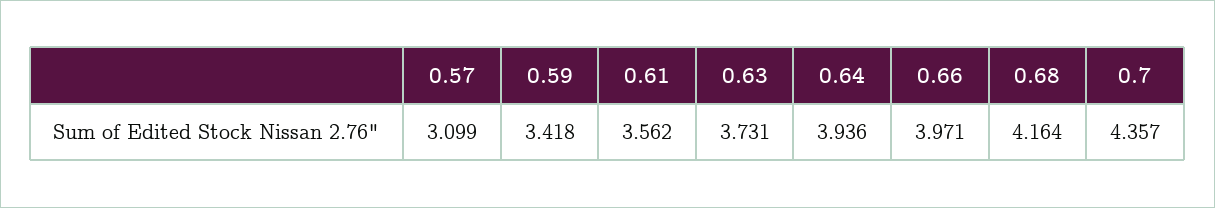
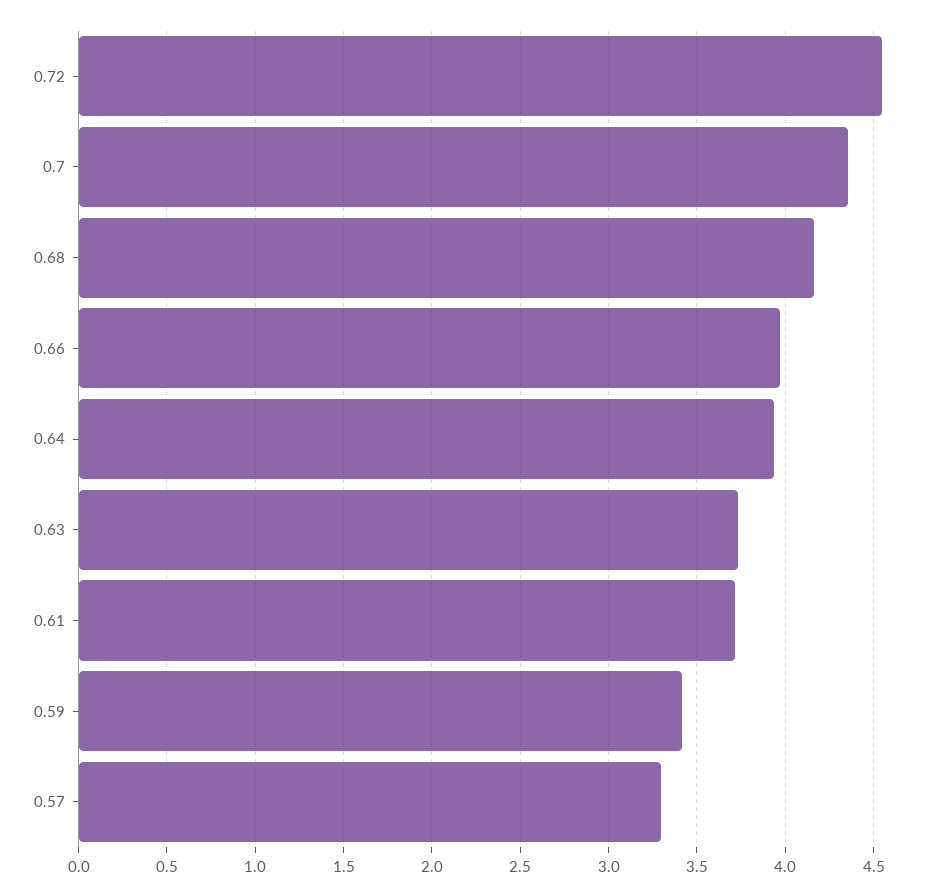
0.57: 3.099 -> 3.3
0.61: 3.562 -> 3.7
0.72: none -> 4.55

